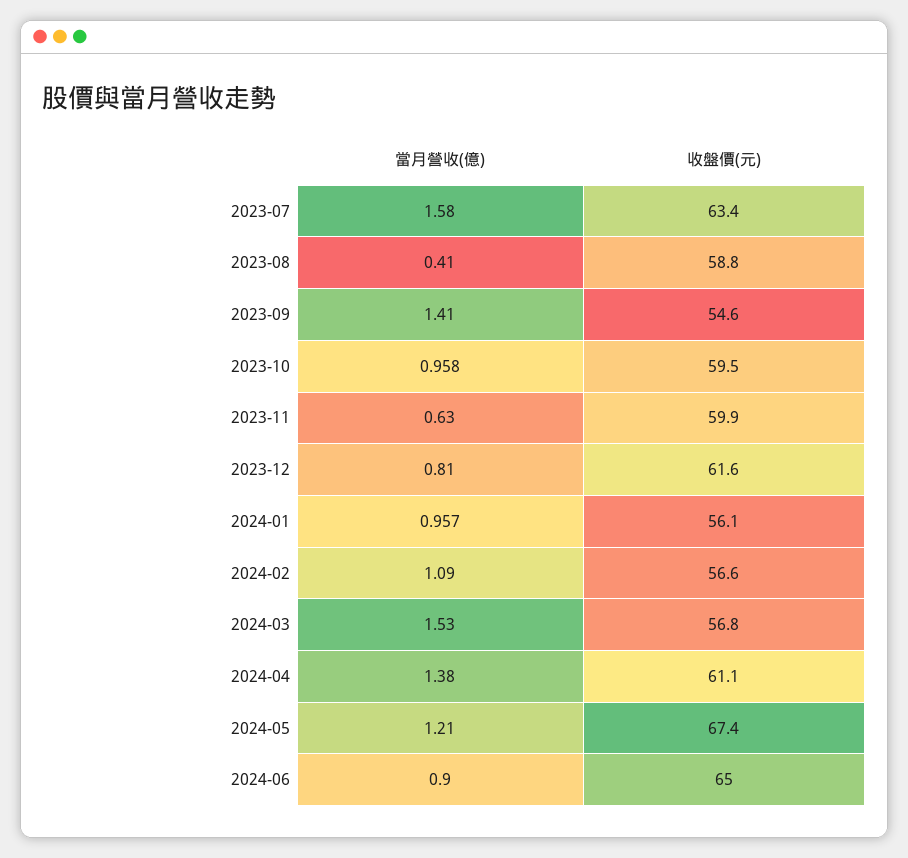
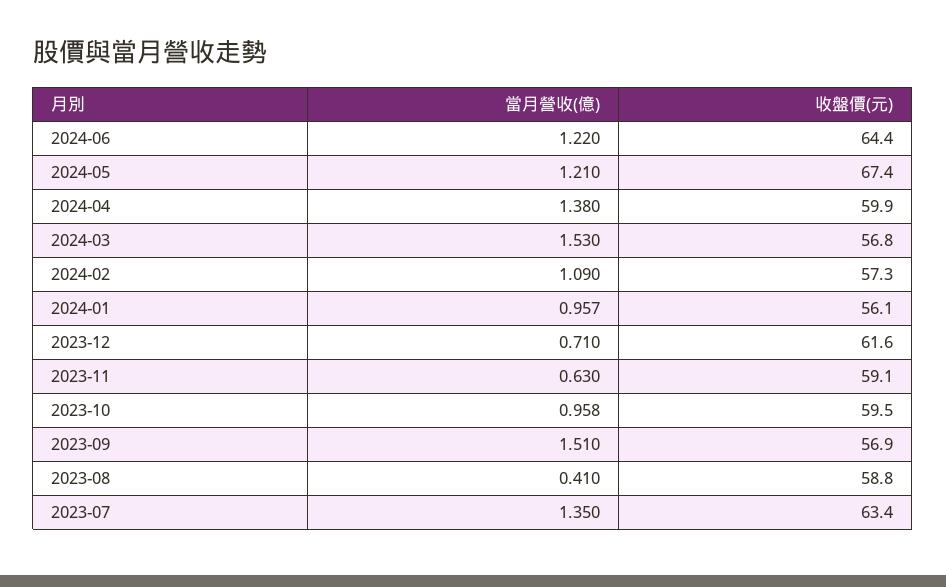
當月營收(億), 2023-07: 1.58 -> 1.35
當月營收(億), 2023-09: 1.41 -> 1.51
收盤價(元), 2023-09: 54.6 -> 56.9
收盤價(元), 2023-11: 59.9 -> 59.1
當月營收(億), 2023-12: 0.81 -> 0.71
收盤價(元), 2024-02: 56.6 -> 57.3
收盤價(元), 2024-04: 61.1 -> 59.9
當月營收(億), 2024-06: 0.9 -> 1.22
收盤價(元), 2024-06: 65 -> 64.4

